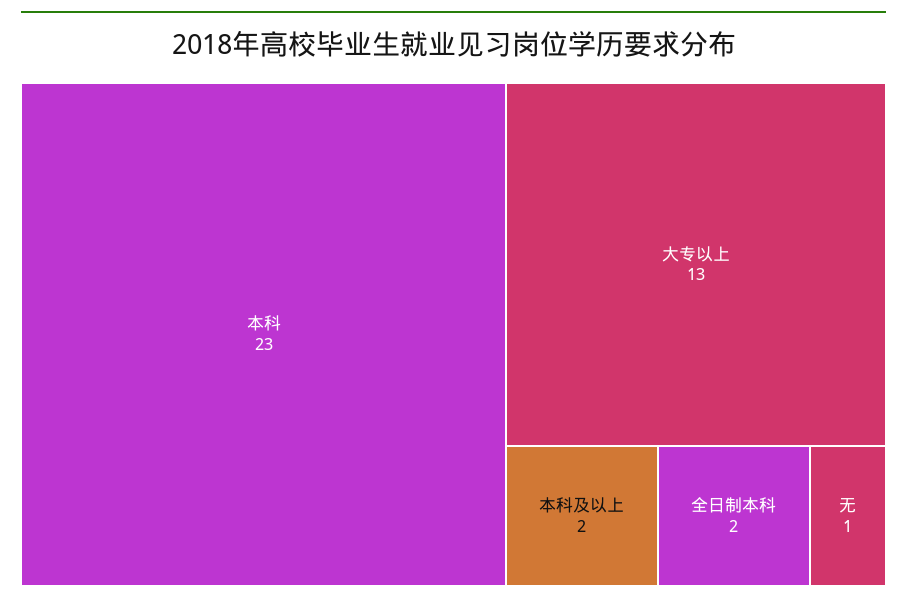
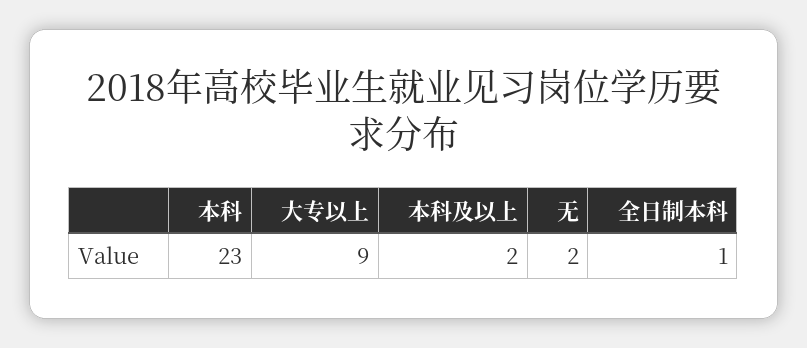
大专以上: 13 -> 9
全日制本科: 2 -> 1
无: 1 -> 2

